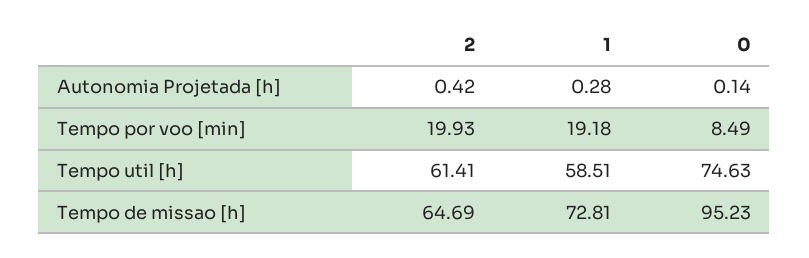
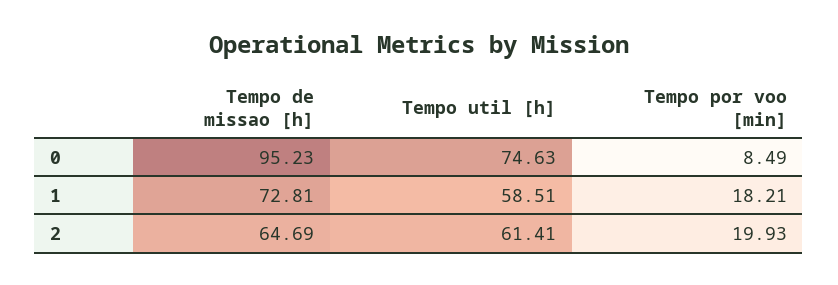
2, Autonomia Projetada [h]: 0.42 -> none
1, Autonomia Projetada [h]: 0.28 -> none
0, Autonomia Projetada [h]: 0.14 -> none
1, Tempo por voo [min]: 19.18 -> 18.21

